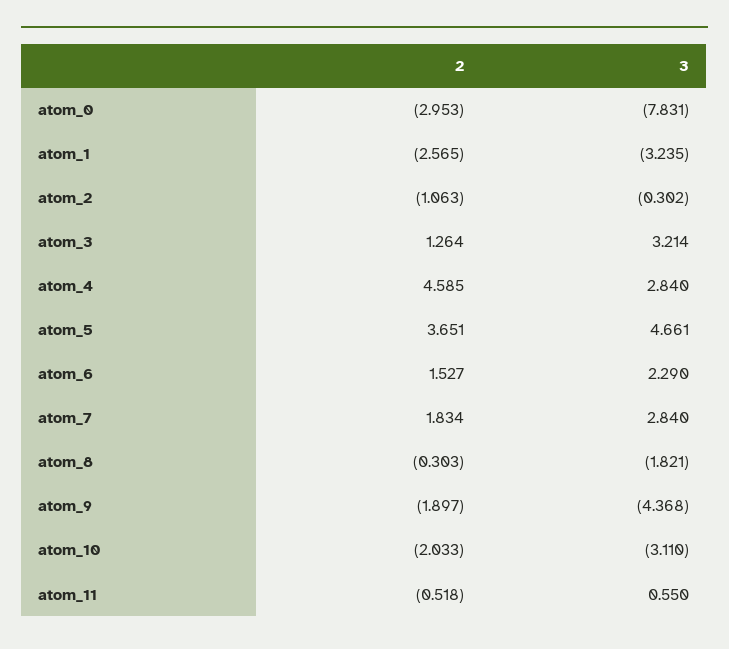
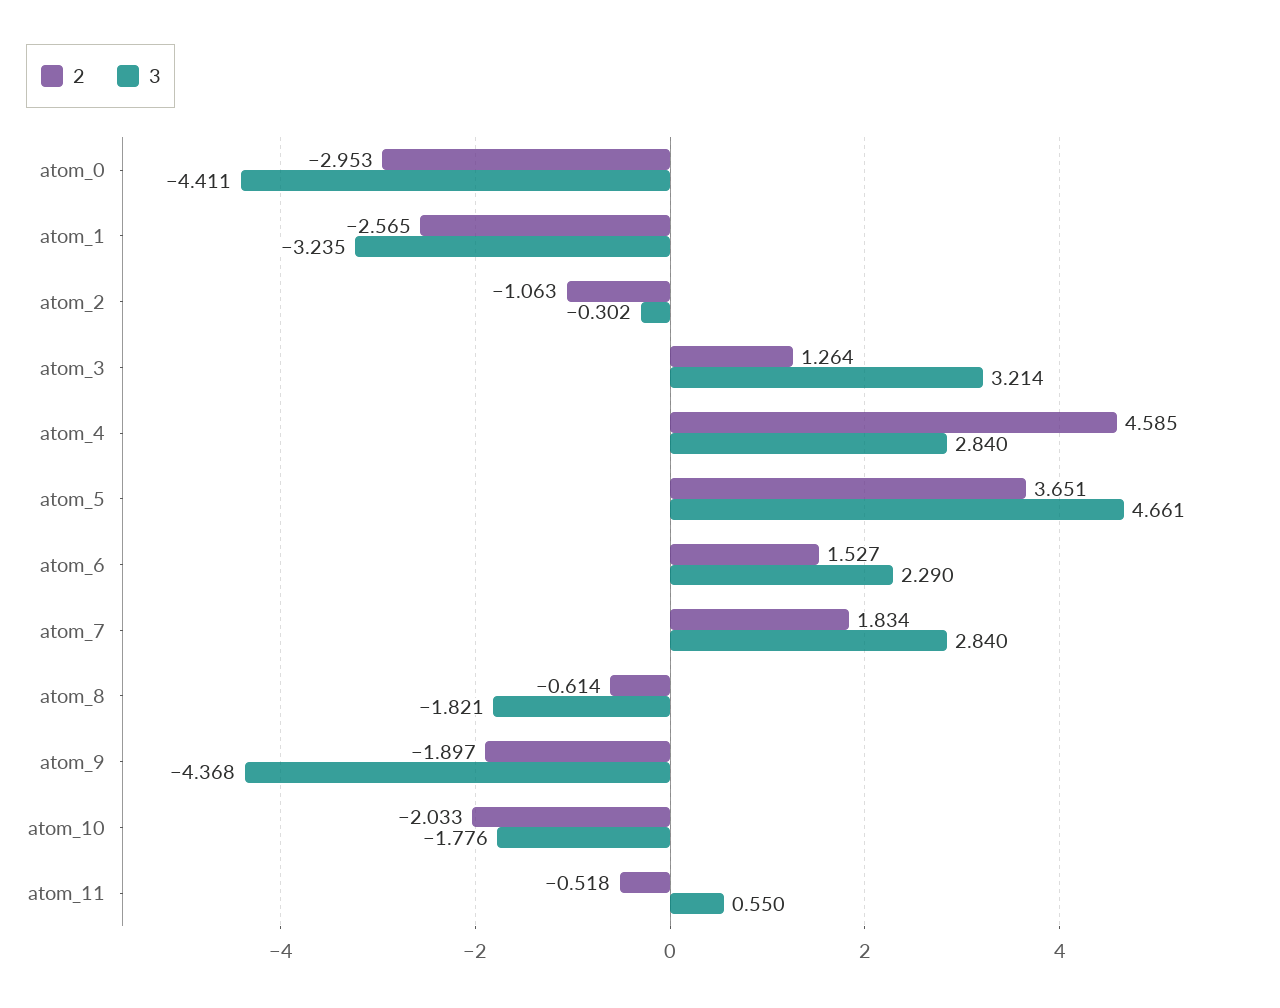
3, atom_0: -7.831 -> -4.411
2, atom_8: -0.303 -> -0.614
3, atom_10: -3.11 -> -1.776

